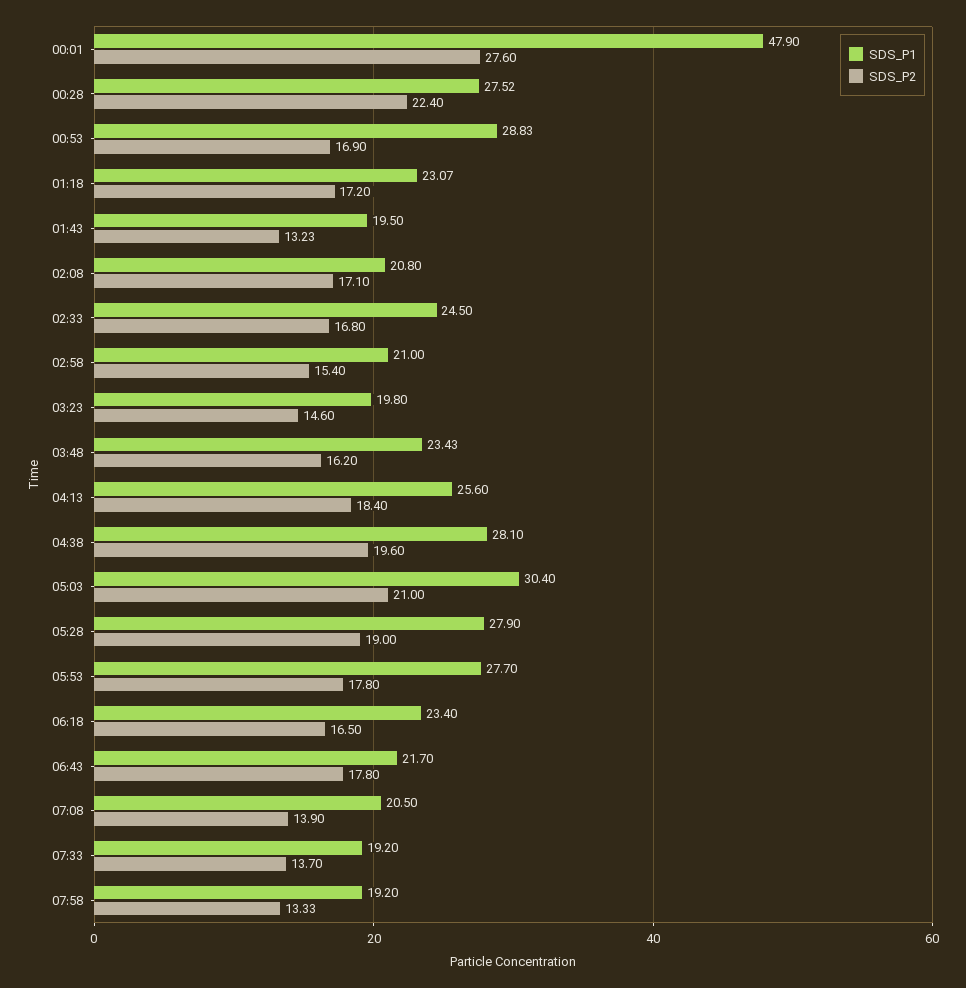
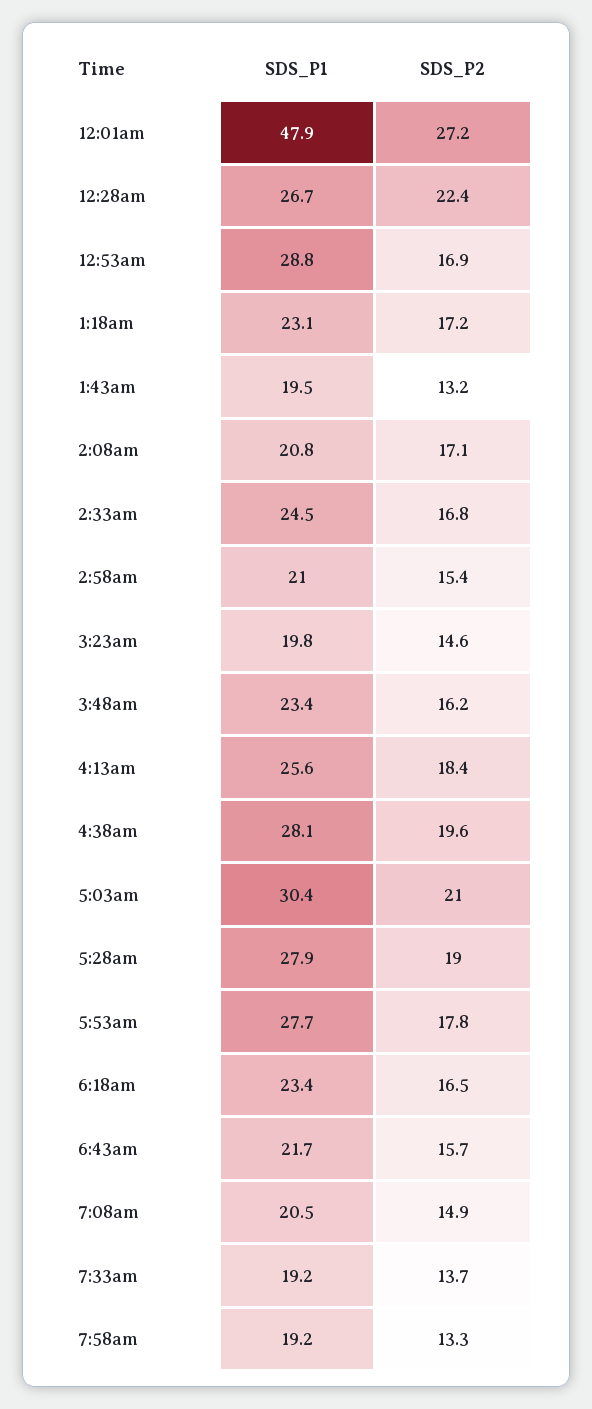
SDS_P2, 00:01: 27.6 -> 27.2
SDS_P1, 00:28: 27.52 -> 26.7
SDS_P2, 06:43: 17.8 -> 15.7
SDS_P2, 07:08: 13.9 -> 14.9

